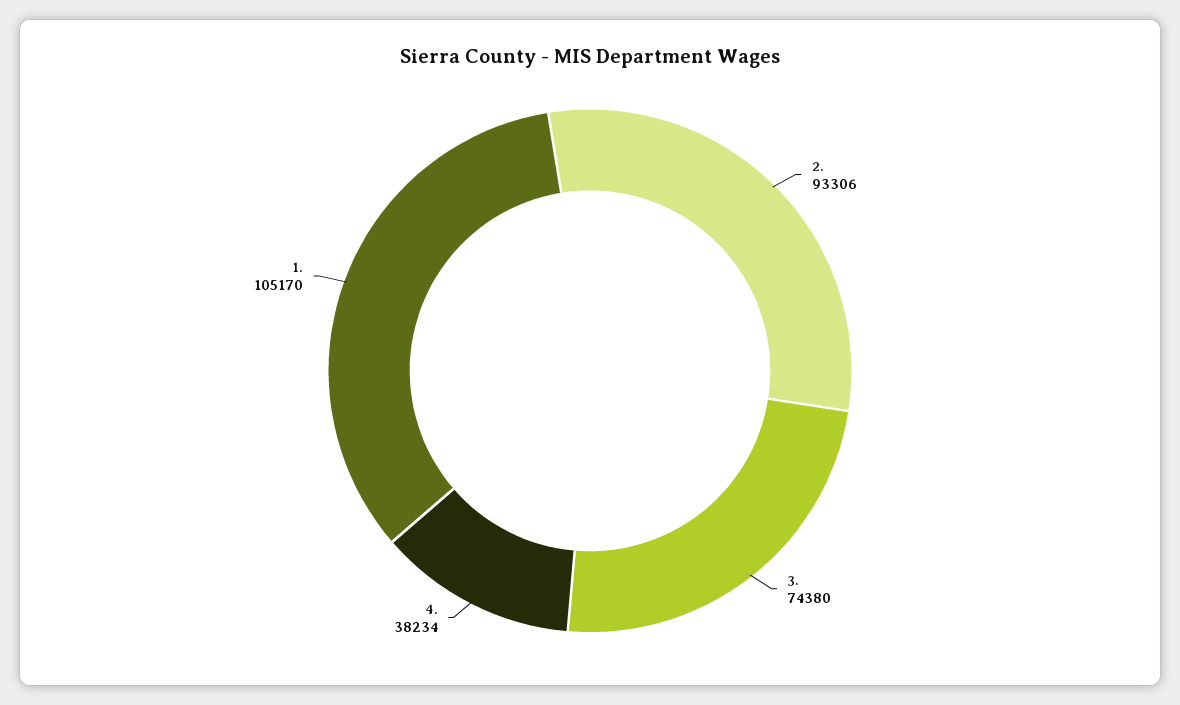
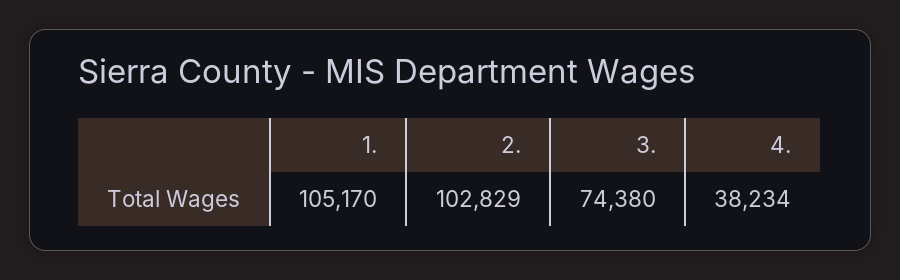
2.: 93306 -> 102829

